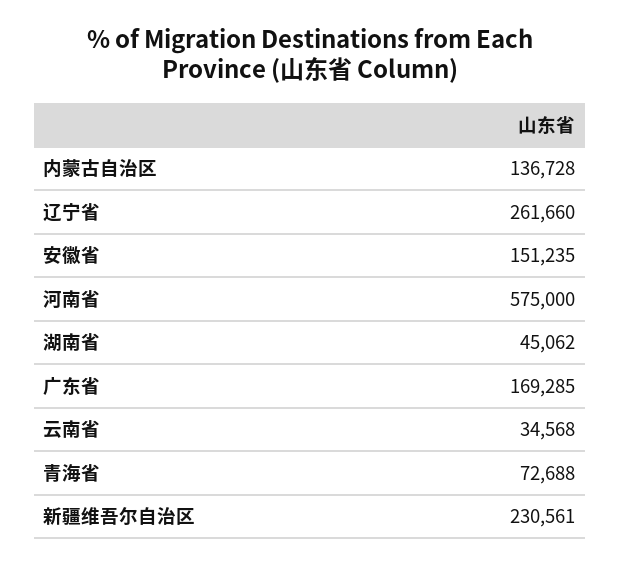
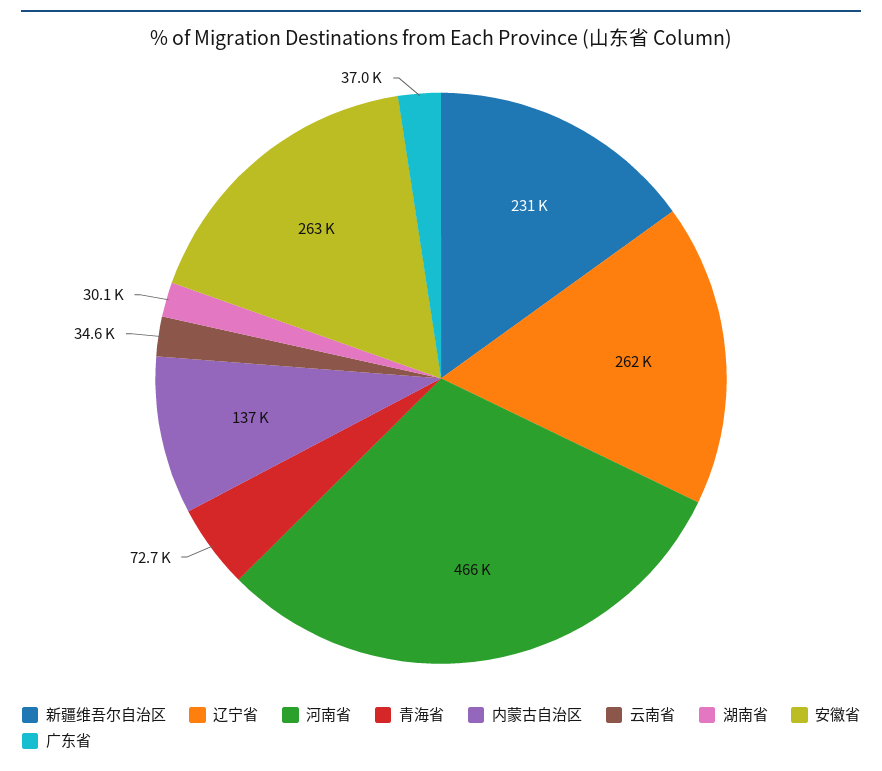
安徽省: 151235 -> 263000
河南省: 575000 -> 466000
湖南省: 45062 -> 30100
广东省: 169285 -> 37000

